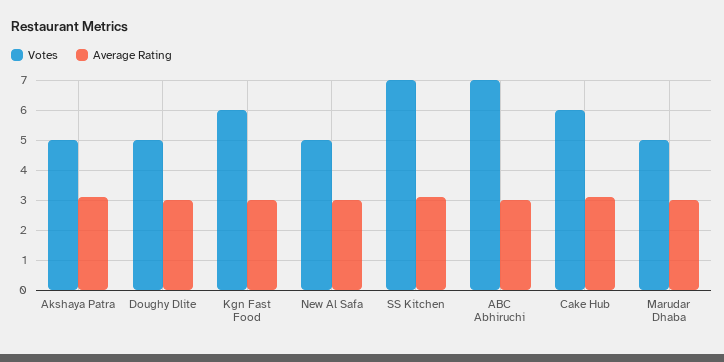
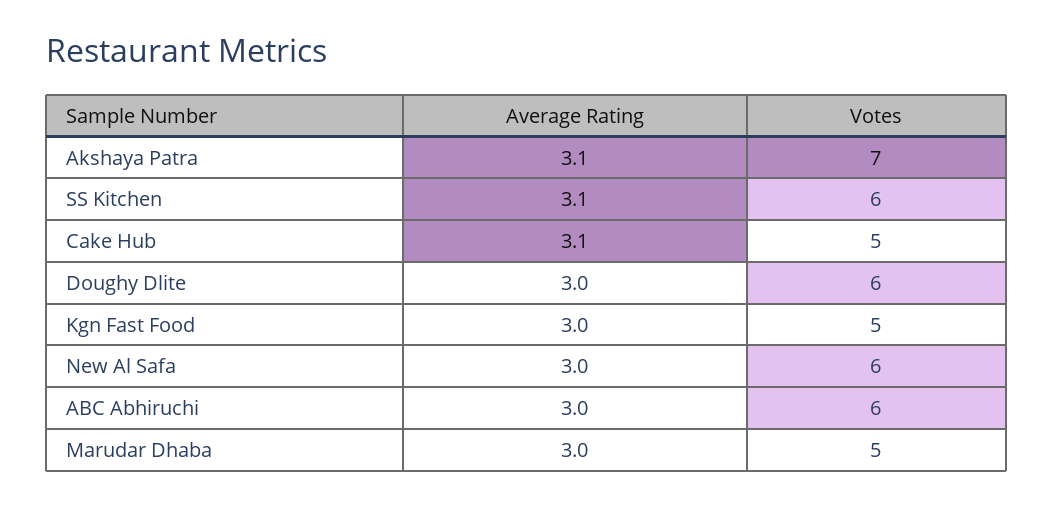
Votes, Akshaya Patra: 5 -> 7
Votes, Doughy Dlite: 5 -> 6
Votes, Kgn Fast Food: 6 -> 5
Votes, New Al Safa: 5 -> 6
Votes, SS Kitchen: 7 -> 6
Votes, ABC Abhiruchi: 7 -> 6
Votes, Cake Hub: 6 -> 5

